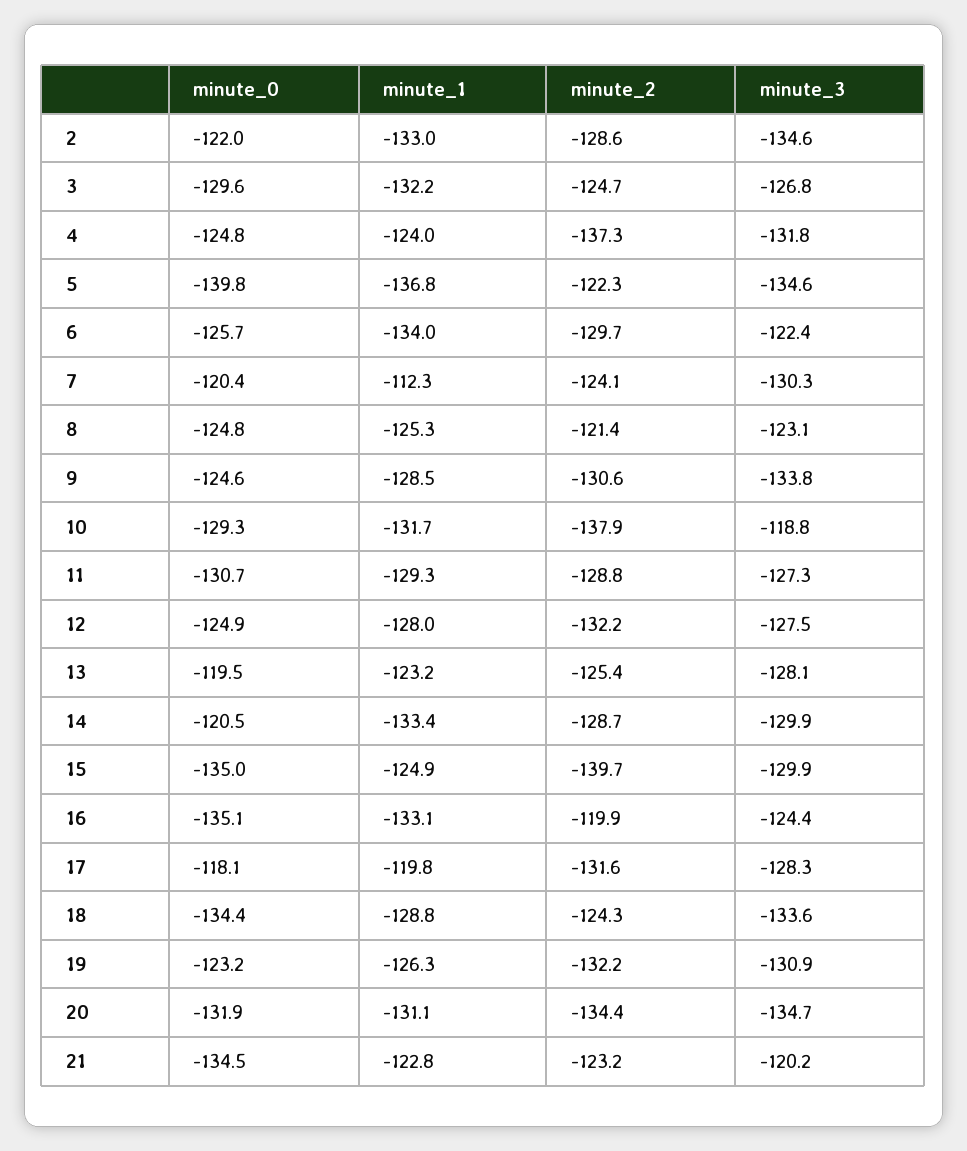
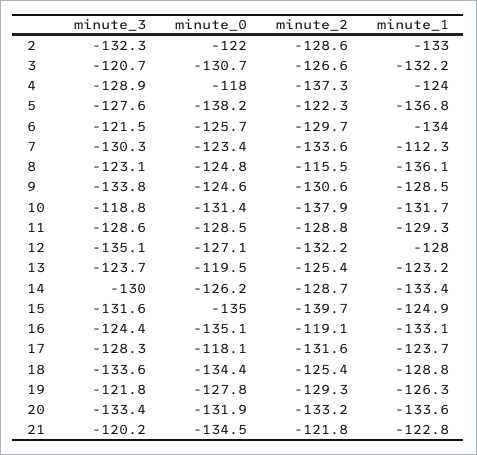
minute_3, 2: -134.6 -> -132.3
minute_0, 3: -129.6 -> -130.7
minute_2, 3: -124.7 -> -126.6
minute_3, 3: -126.8 -> -120.7
minute_0, 4: -124.8 -> -118
minute_3, 4: -131.8 -> -128.9
minute_0, 5: -139.8 -> -138.2
minute_3, 5: -134.6 -> -127.6
minute_3, 6: -122.4 -> -121.5
minute_0, 7: -120.4 -> -123.4
minute_2, 7: -124.1 -> -133.6
minute_1, 8: -125.3 -> -136.1
minute_2, 8: -121.4 -> -115.5
minute_0, 10: -129.3 -> -131.4
minute_0, 11: -130.7 -> -128.5
minute_3, 11: -127.3 -> -128.6
minute_0, 12: -124.9 -> -127.1
minute_3, 12: -127.5 -> -135.1
minute_3, 13: -128.1 -> -123.7
minute_0, 14: -120.5 -> -126.2
minute_3, 14: -129.9 -> -130
minute_3, 15: -129.9 -> -131.6
minute_2, 16: -119.9 -> -119.1
minute_1, 17: -119.8 -> -123.7
minute_2, 18: -124.3 -> -125.4
minute_0, 19: -123.2 -> -127.8
minute_2, 19: -132.2 -> -129.3
minute_3, 19: -130.9 -> -121.8
minute_1, 20: -131.1 -> -133.6
minute_2, 20: -134.4 -> -133.2
minute_3, 20: -134.7 -> -133.4
minute_2, 21: -123.2 -> -121.8

